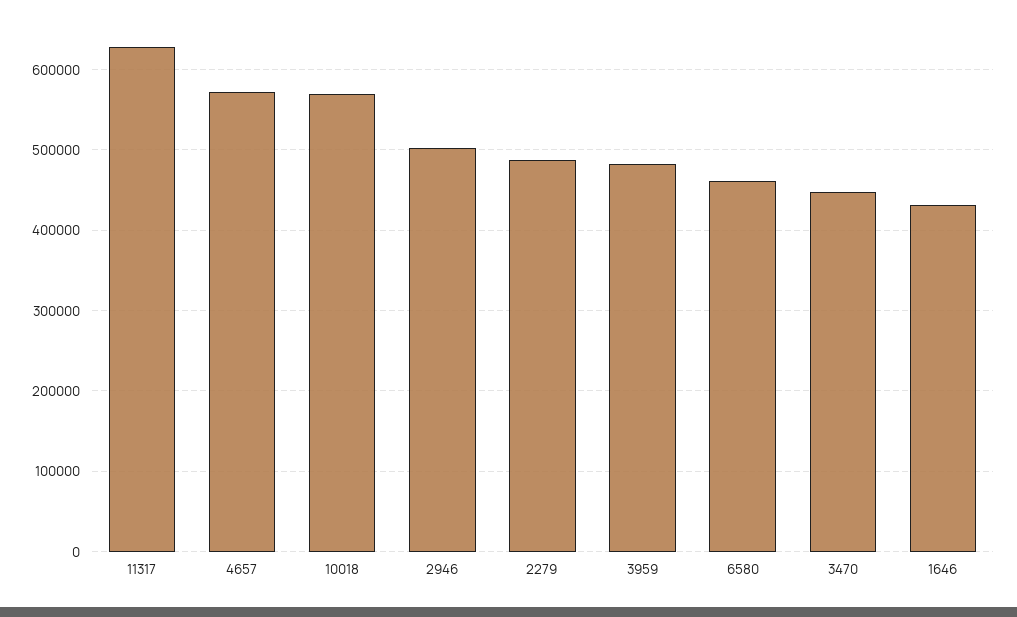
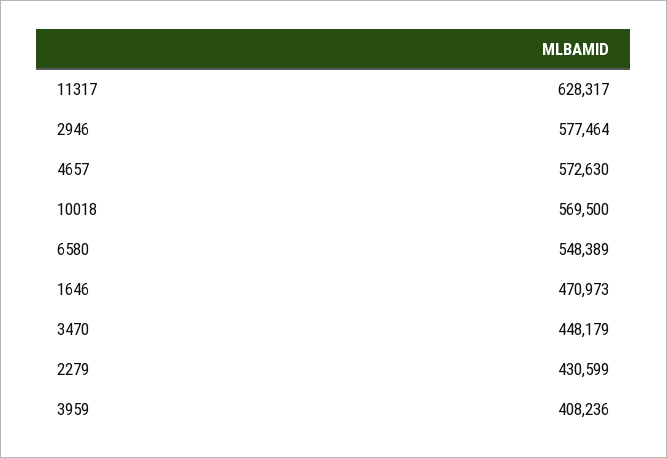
2946: 500000 -> 577464
2279: 490000 -> 430599
3959: 480000 -> 408236
6580: 460000 -> 548389
1646: 430000 -> 470973

